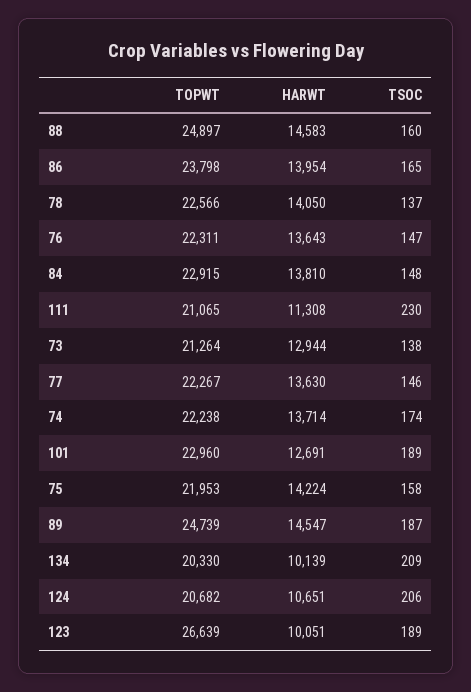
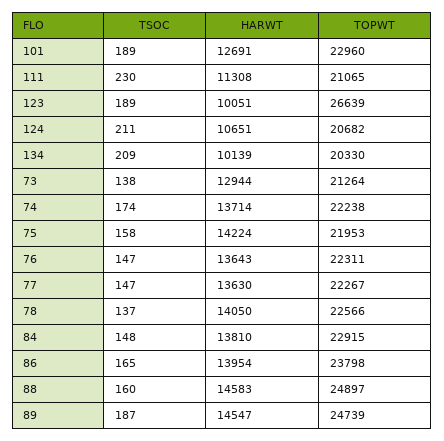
TSOC, 77: 146 -> 147
TSOC, 124: 206 -> 211

